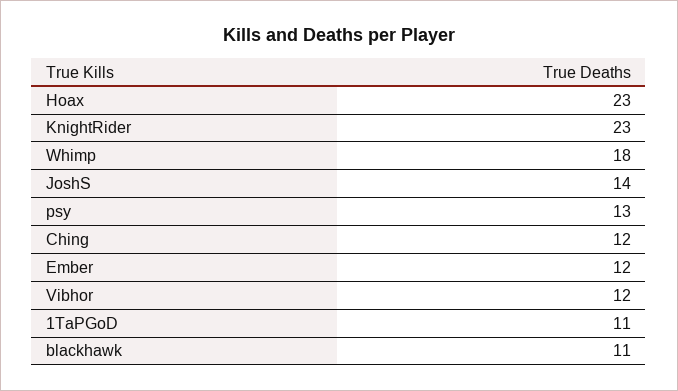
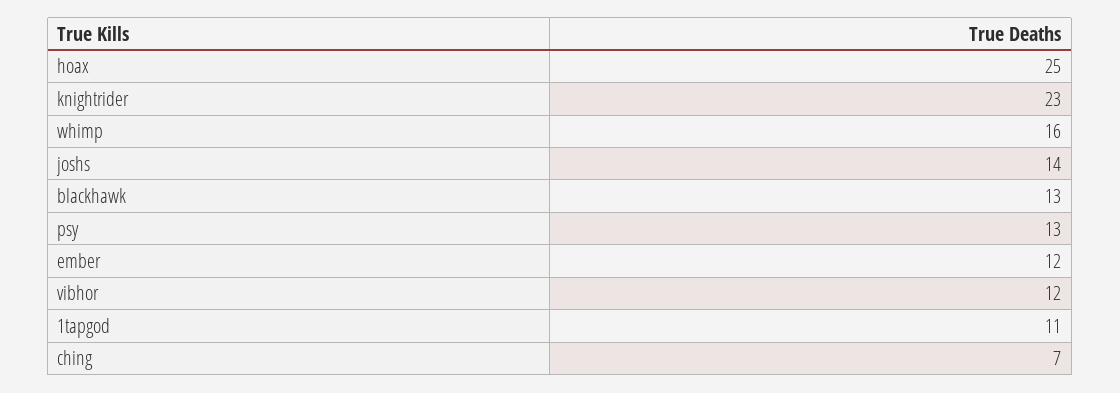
Hoax: 23 -> 25
Whimp: 18 -> 16
Ching: 12 -> 7
blackhawk: 11 -> 13

